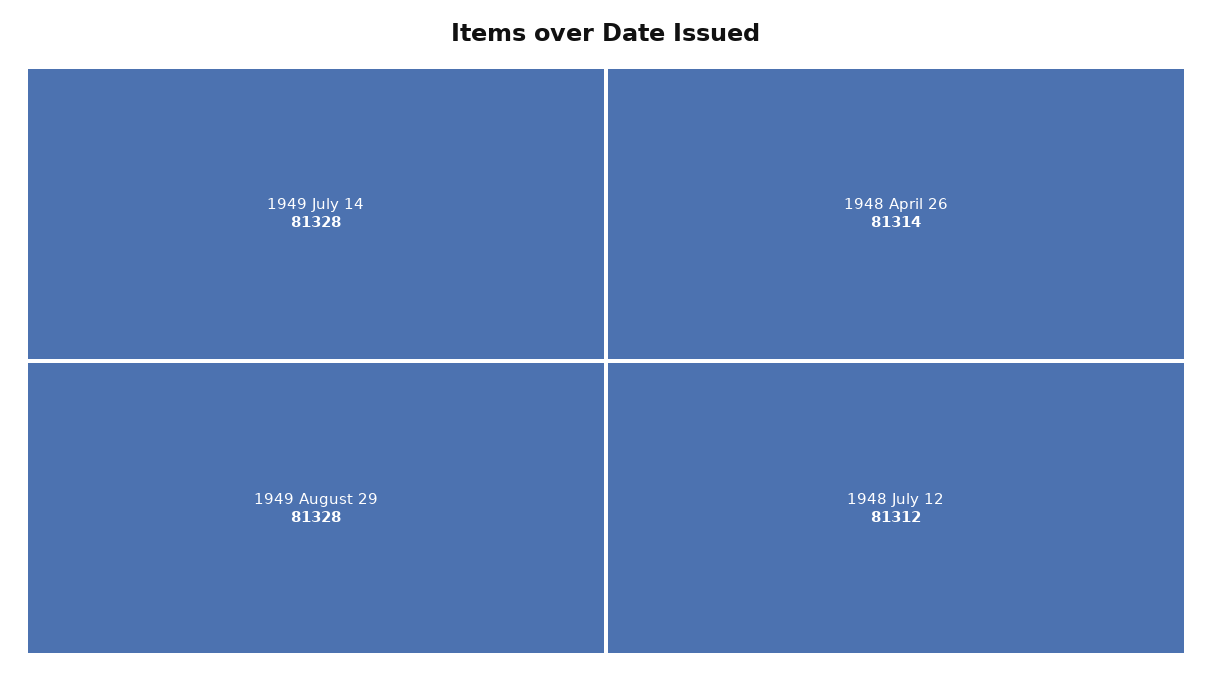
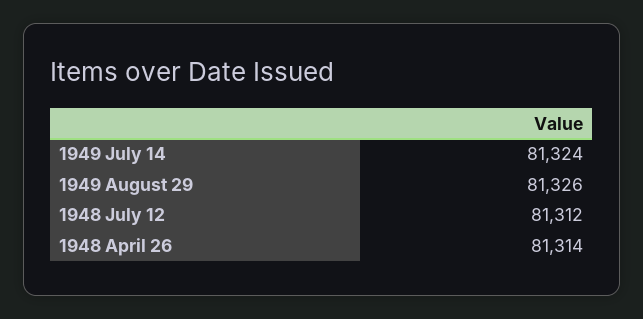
1949 July 14: 81328 -> 81324
1949 August 29: 81328 -> 81326

